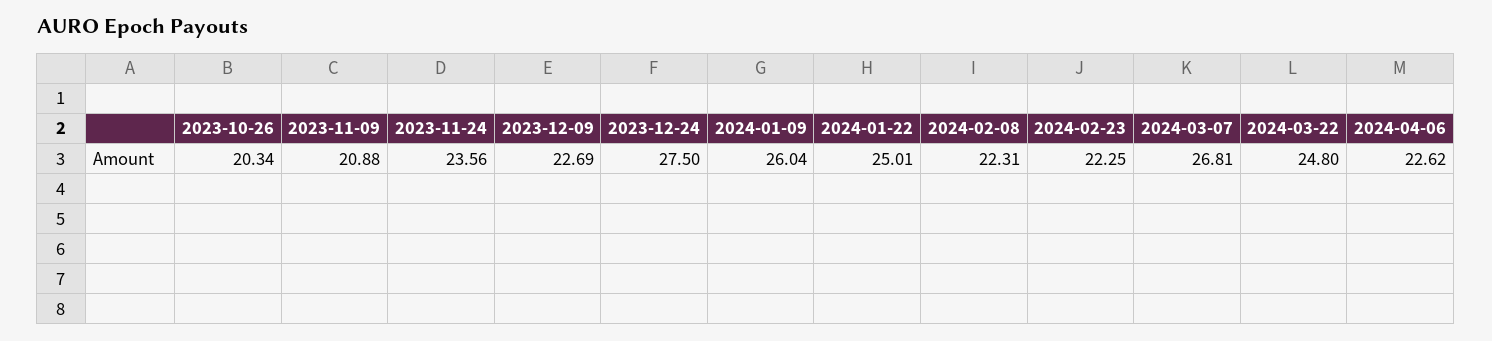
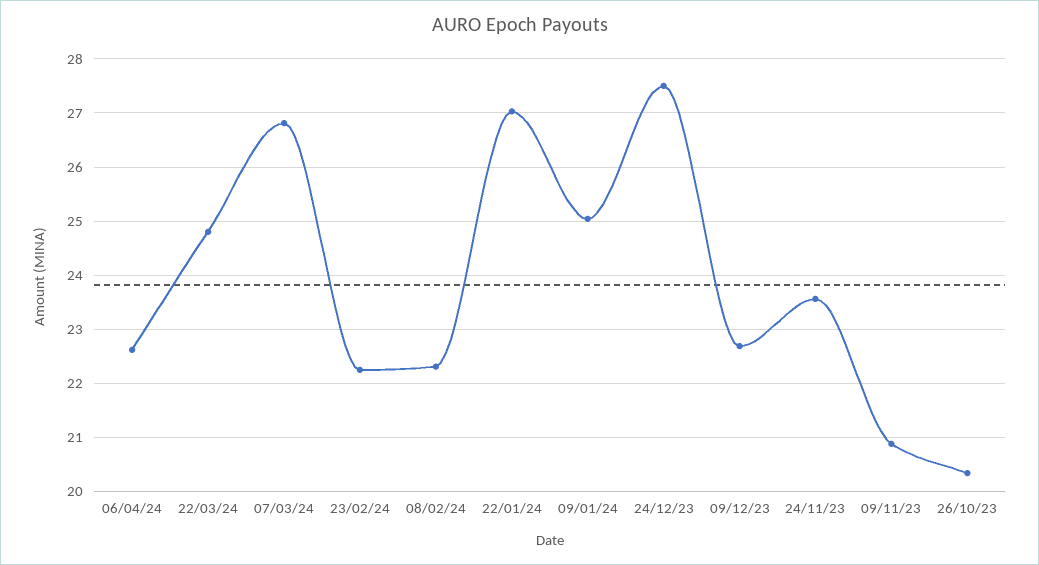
2024-01-09: 26.04 -> 25
2024-01-22: 25.01 -> 27

